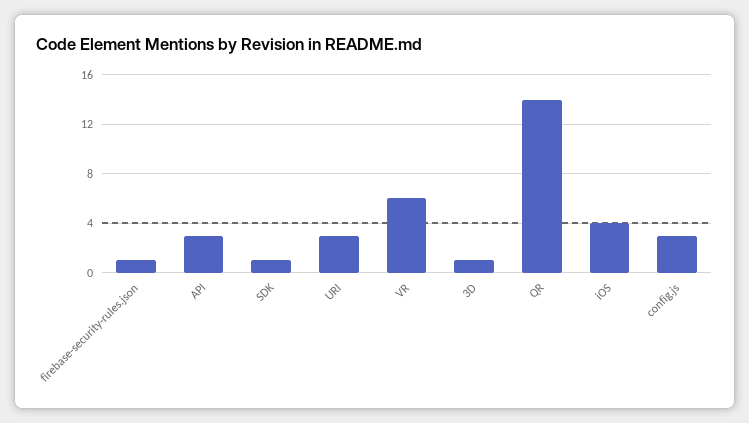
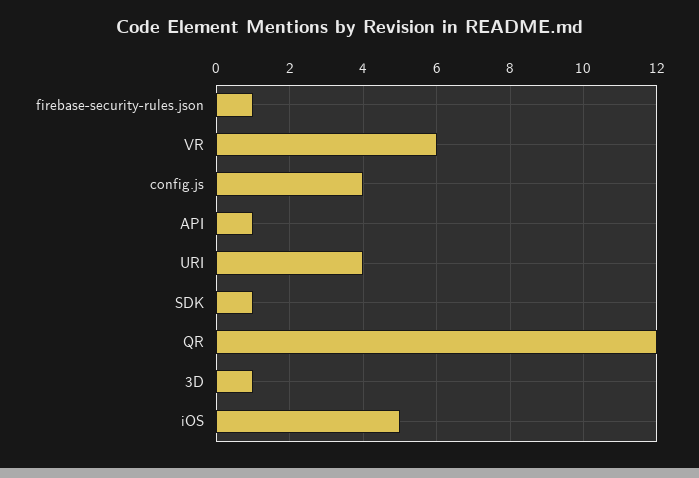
API: 3 -> 1
URI: 3 -> 4
QR: 14 -> 12
iOS: 4 -> 5
config.js: 3 -> 4

